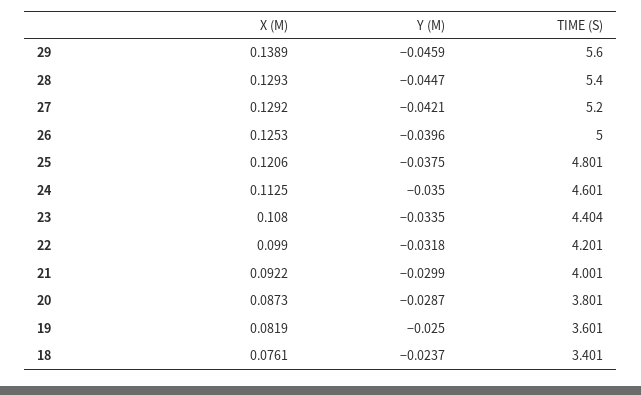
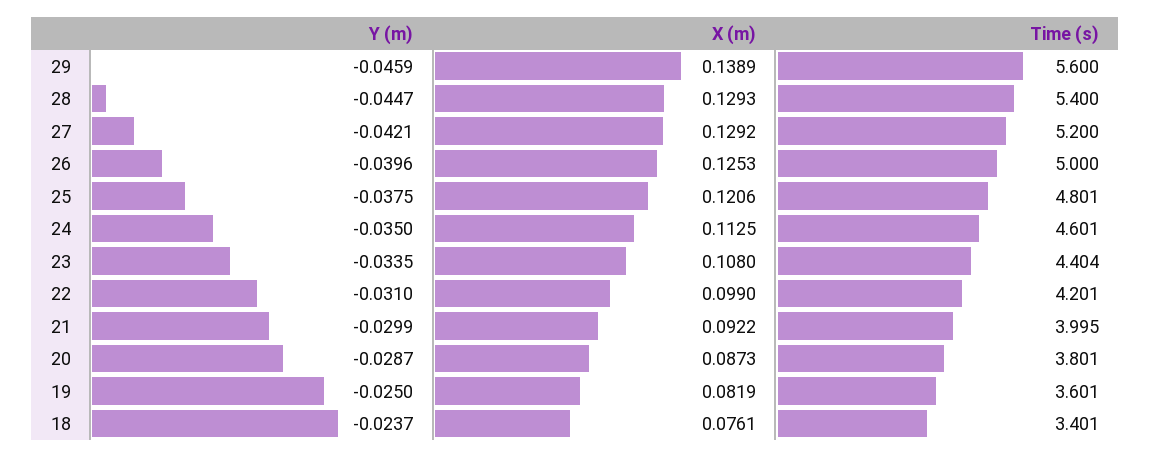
Y (M), 22: -0.0318 -> -0.031
TIME (S), 21: 4.001 -> 3.995

